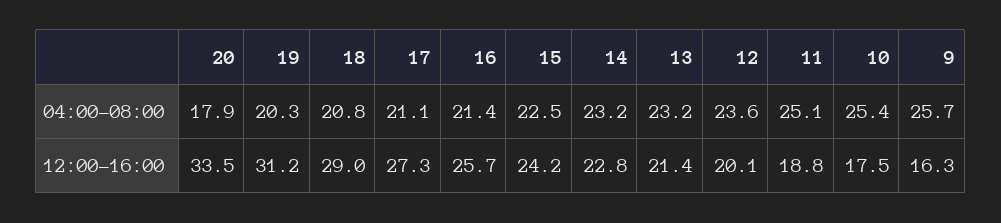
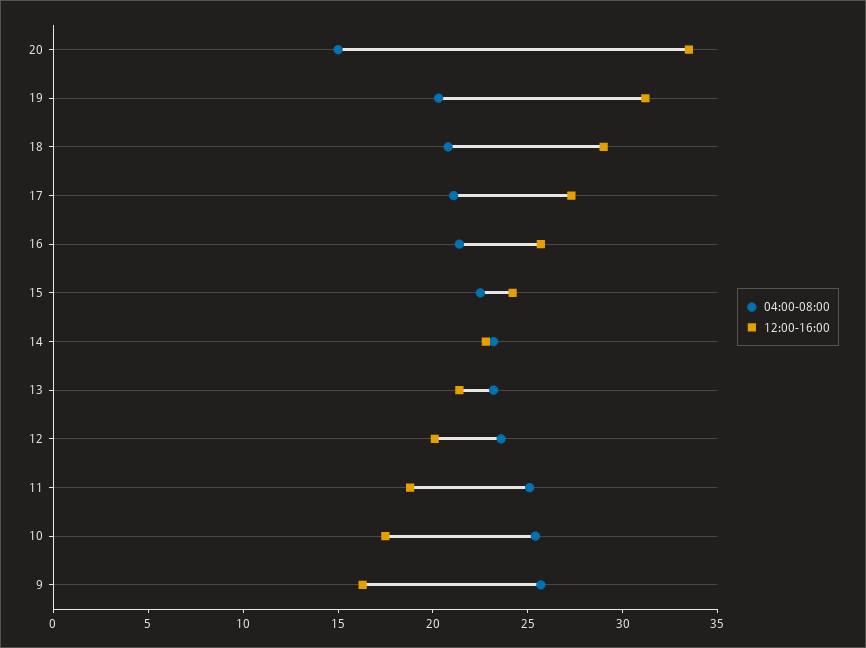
04:00-08:00, 20: 17.9 -> 15

